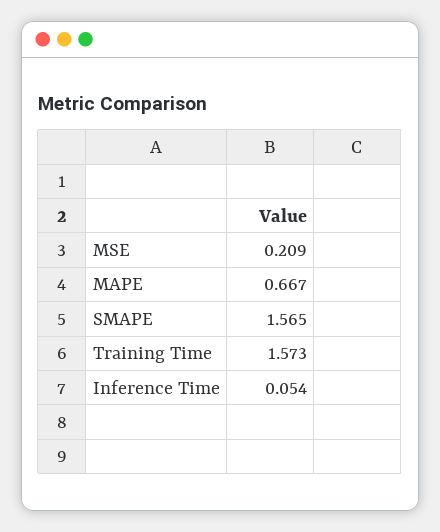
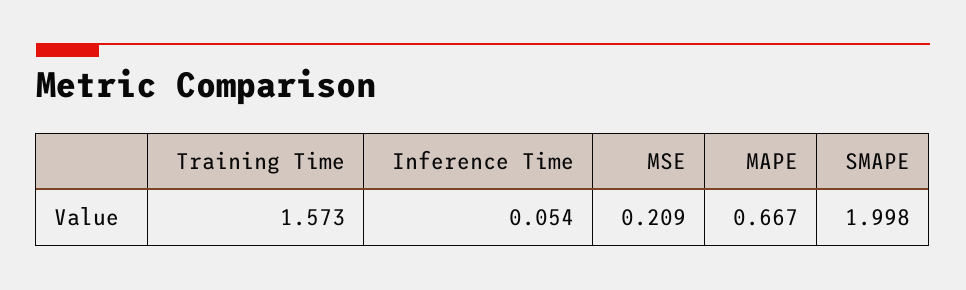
SMAPE: 1.565 -> 1.998

